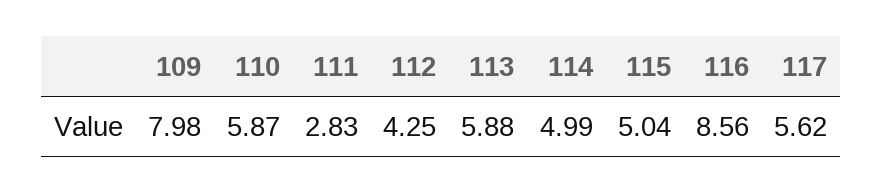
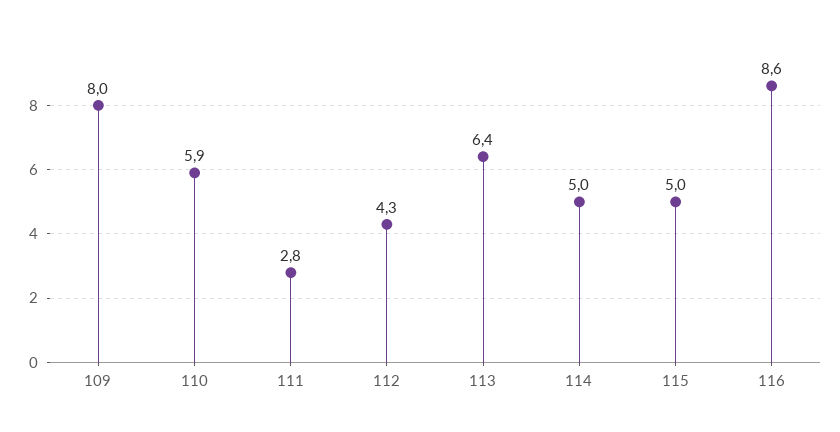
113: 5.88 -> 6.4
117: 5.62 -> none

